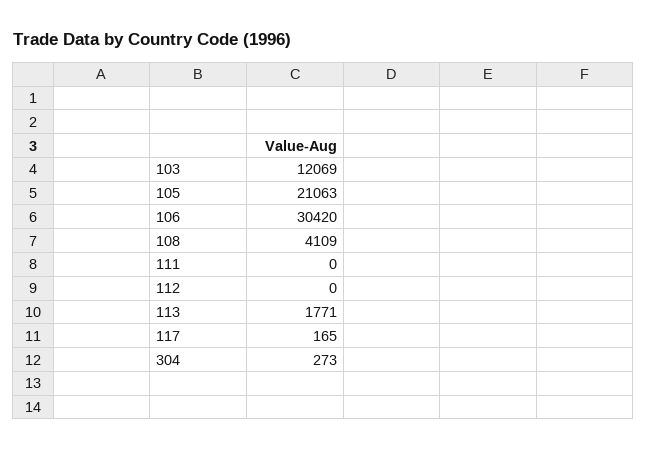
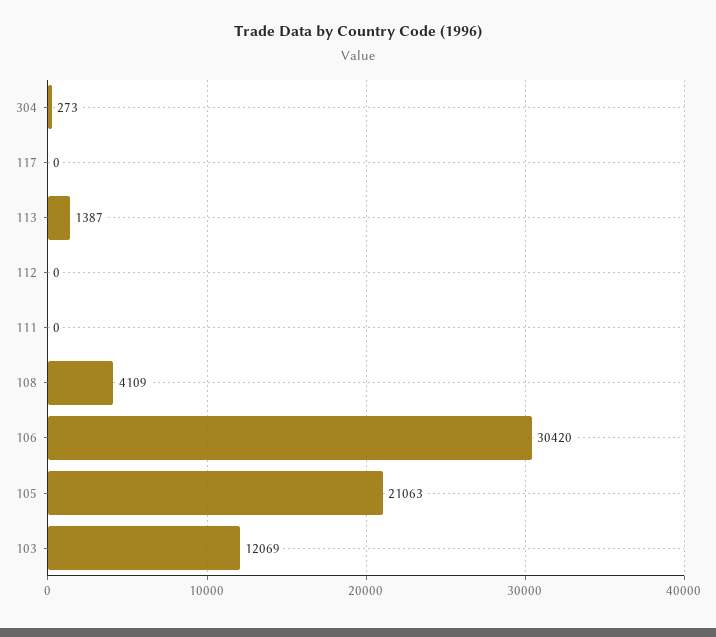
113: 1771 -> 1387
117: 165 -> 0

